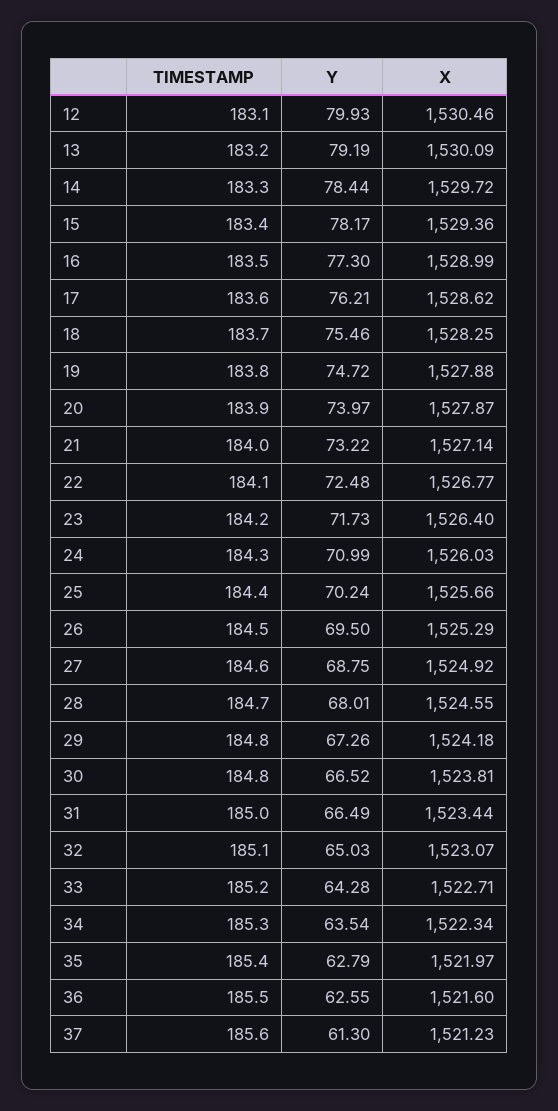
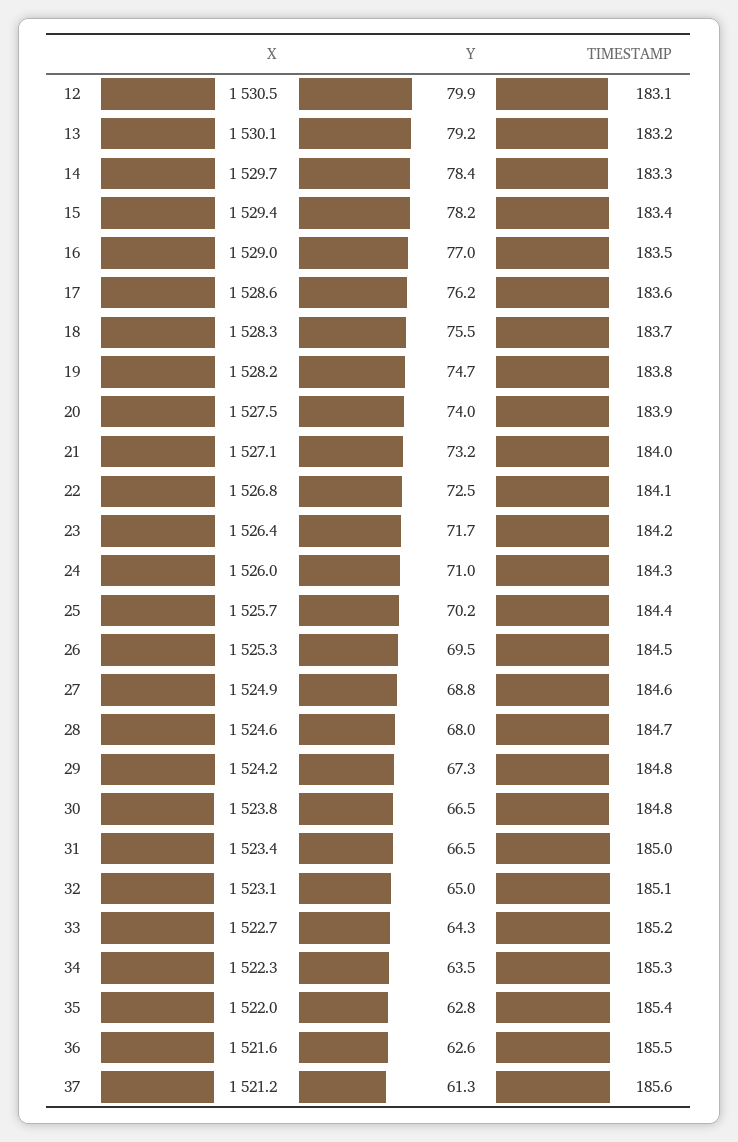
Y, 16: 77.3 -> 77
X, 19: 1527.88 -> 1528.2
X, 20: 1527.87 -> 1527.5

